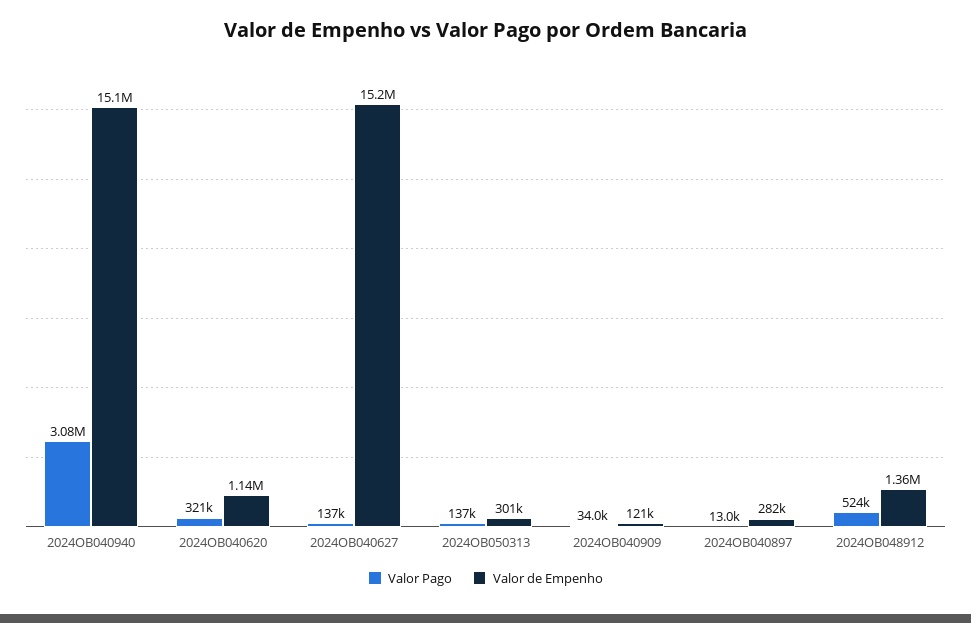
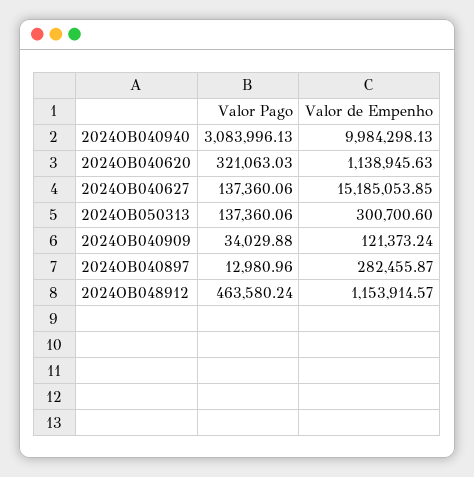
Valor de Empenho, 2024OB040940: 15100000 -> 9984298.13
Valor Pago, 2024OB048912: 524000 -> 463580.24
Valor de Empenho, 2024OB048912: 1360000 -> 1153914.57

